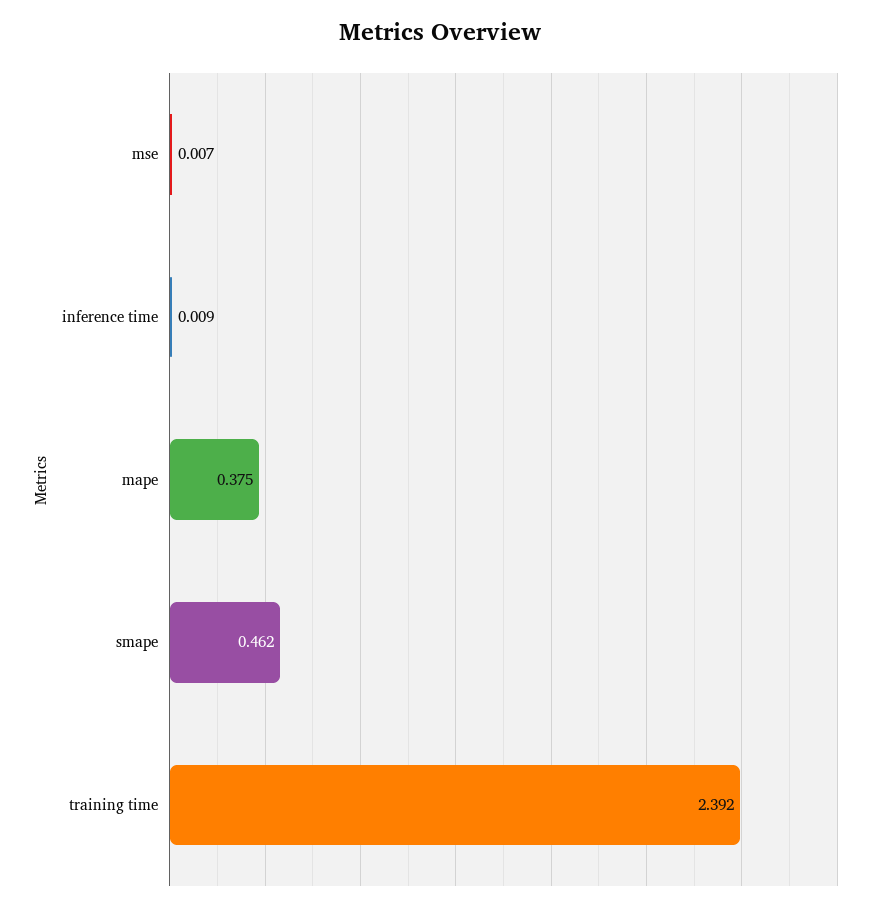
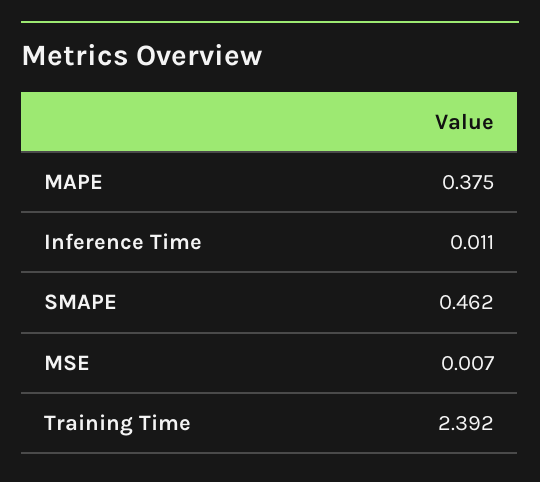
inference time: 0.009 -> 0.011

